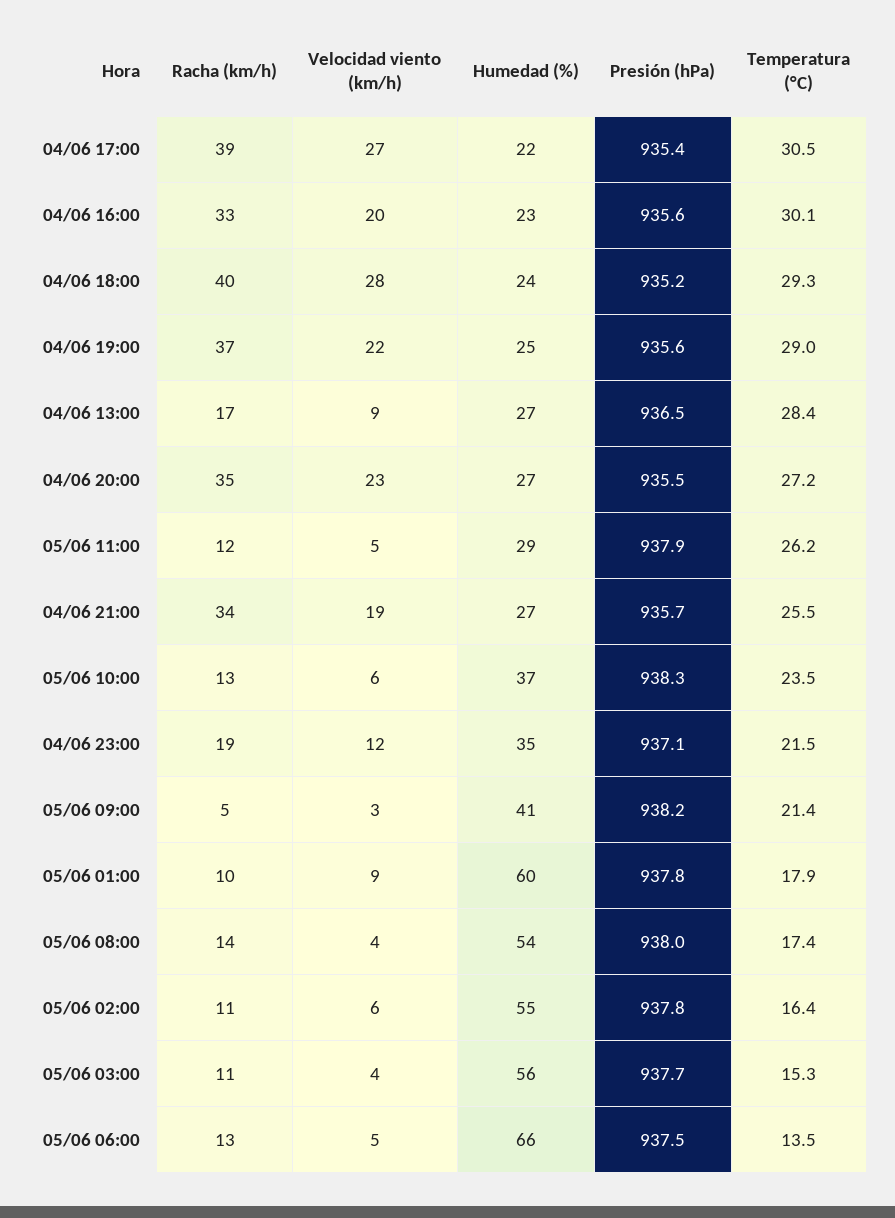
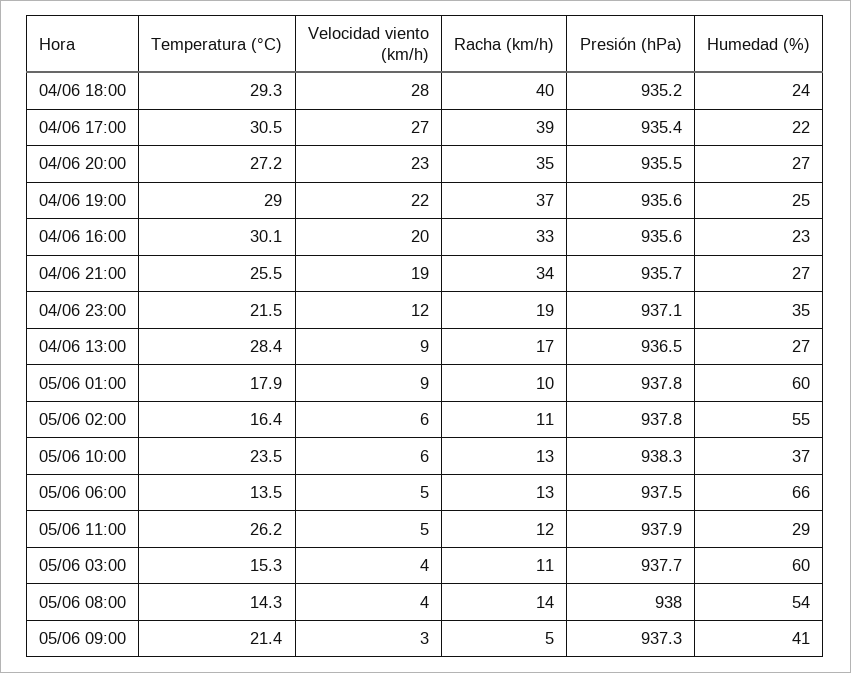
Presión (hPa), 05/06 09:00: 938.2 -> 937.3
Temperatura (°C), 05/06 08:00: 17.4 -> 14.3
Humedad (%), 05/06 03:00: 56 -> 60

